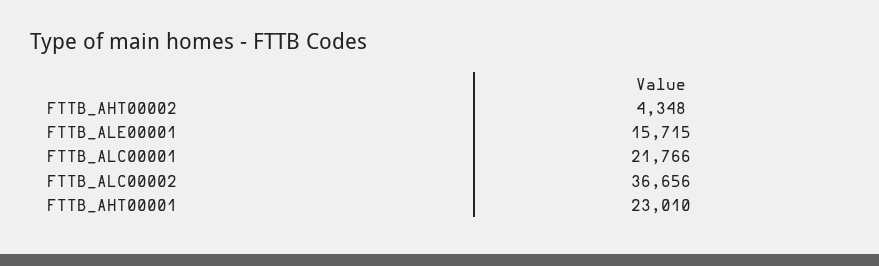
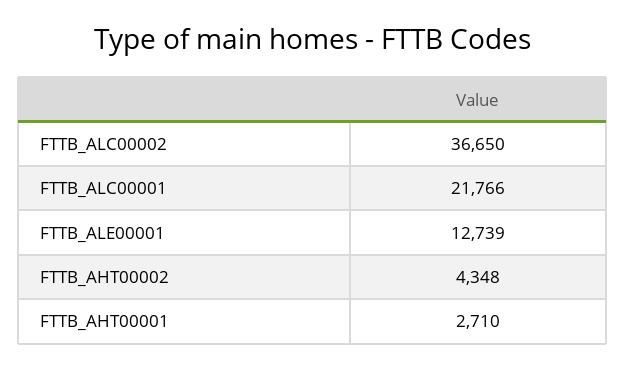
FTTB_ALE00001: 15715 -> 12739
FTTB_ALC00002: 36656 -> 36650
FTTB_AHT00001: 23010 -> 2710

